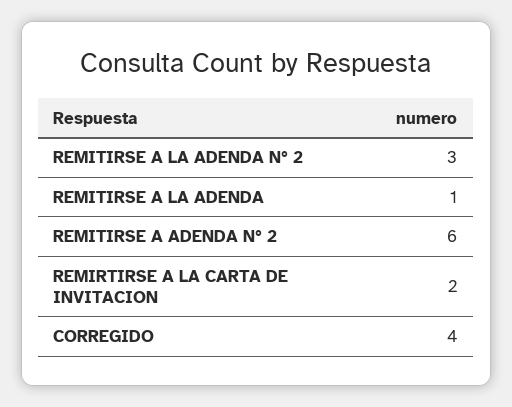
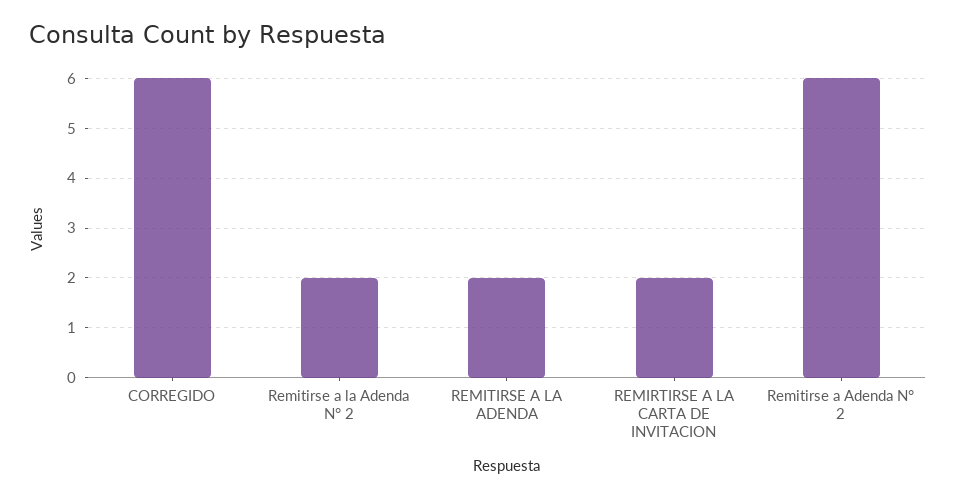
REMITIRSE A LA ADENDA N° 2: 3 -> 2
REMITIRSE A LA ADENDA: 1 -> 2
CORREGIDO: 4 -> 6

